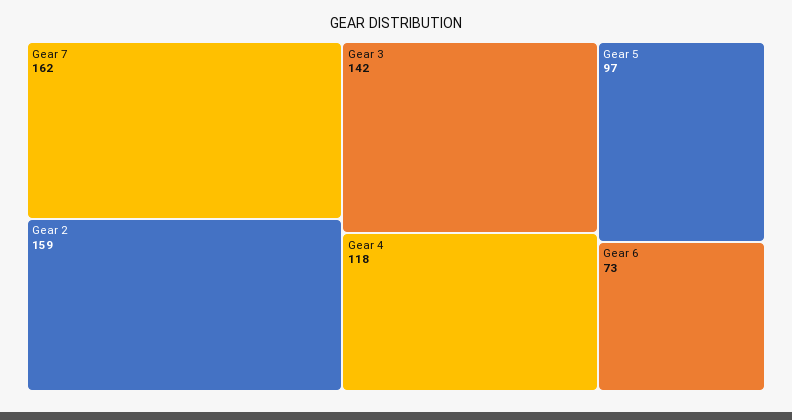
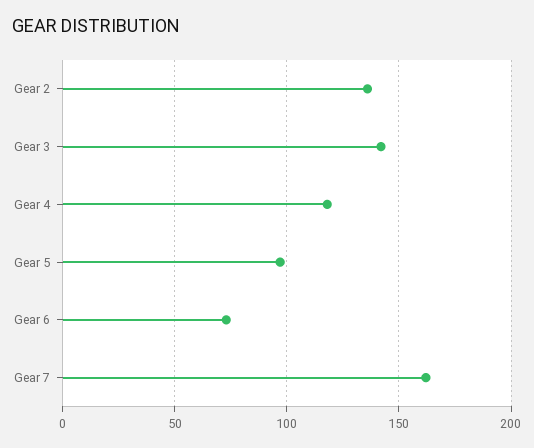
Gear 2: 159 -> 135

